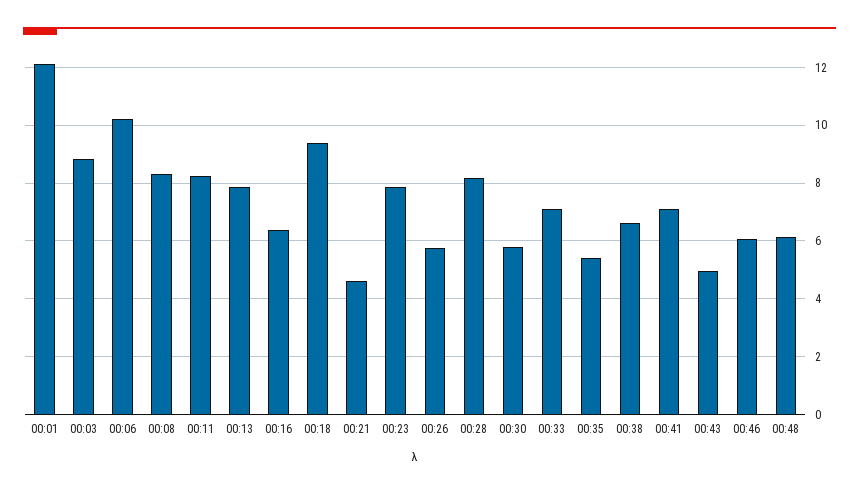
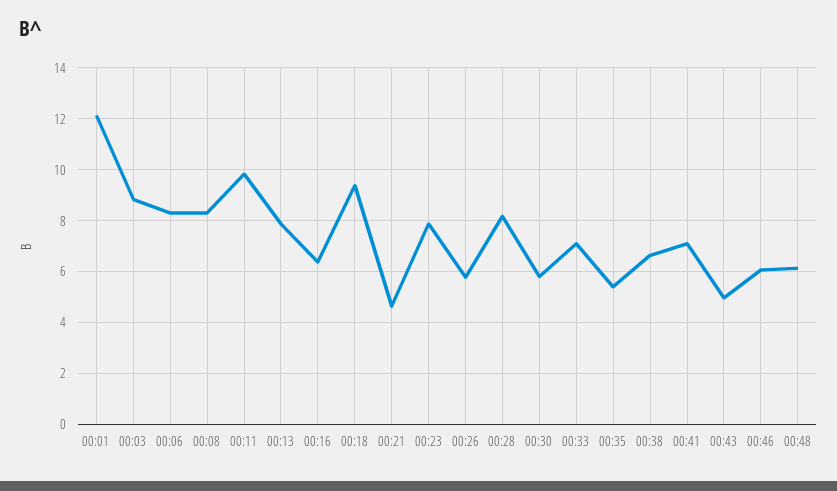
00:06: 10.25 -> 8.25
00:11: 8.25 -> 9.75

